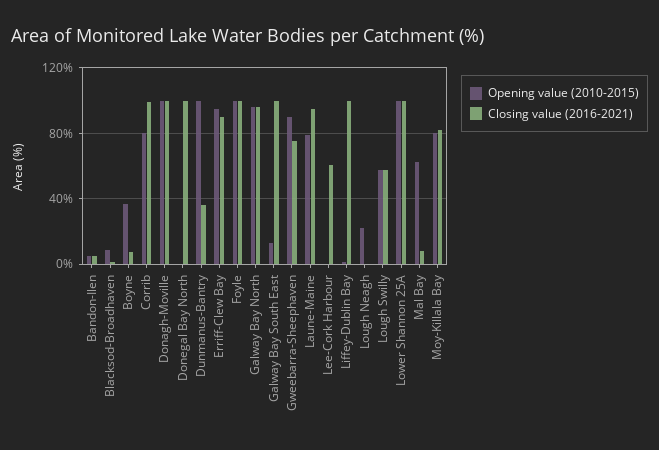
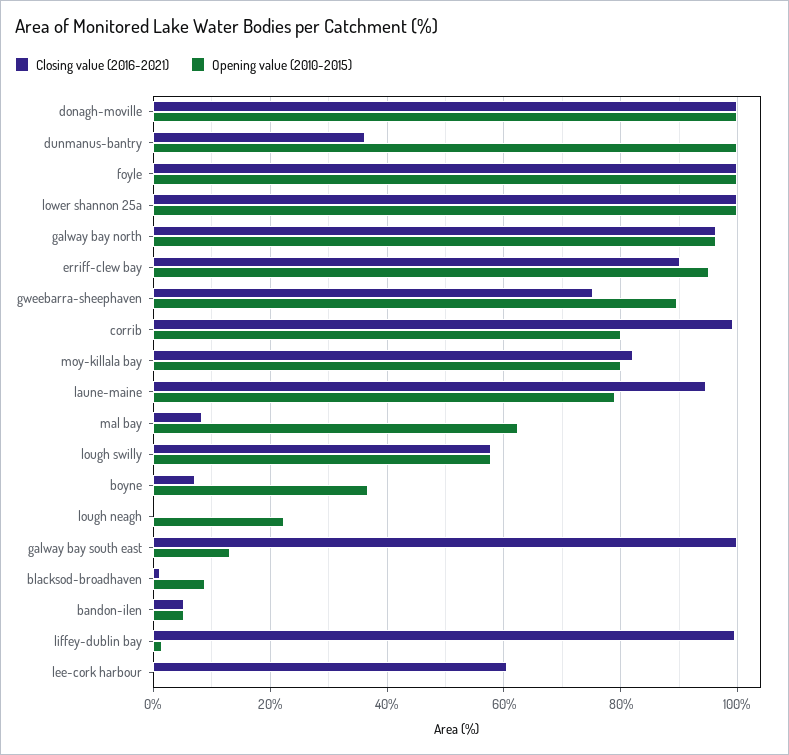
Opening value (2010-2015), Donegal Bay North: 0 -> none
Closing value (2016-2021), Donegal Bay North: 100 -> none

